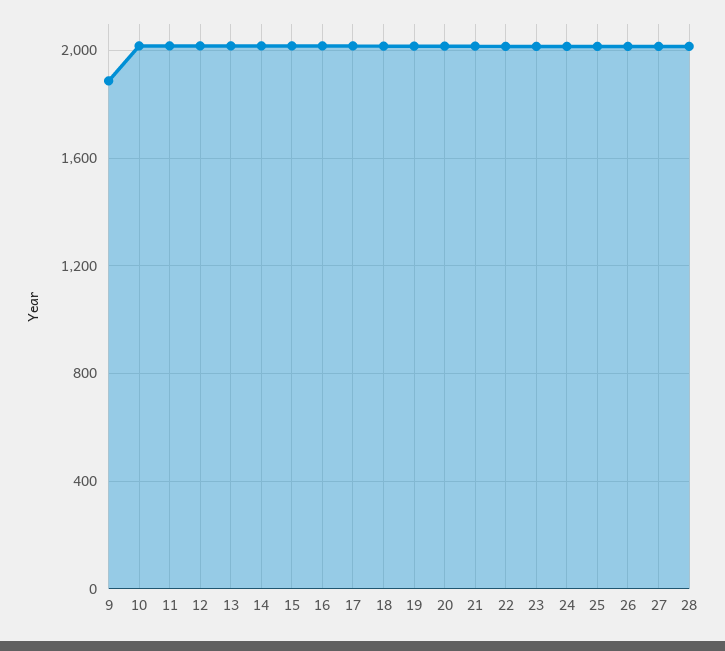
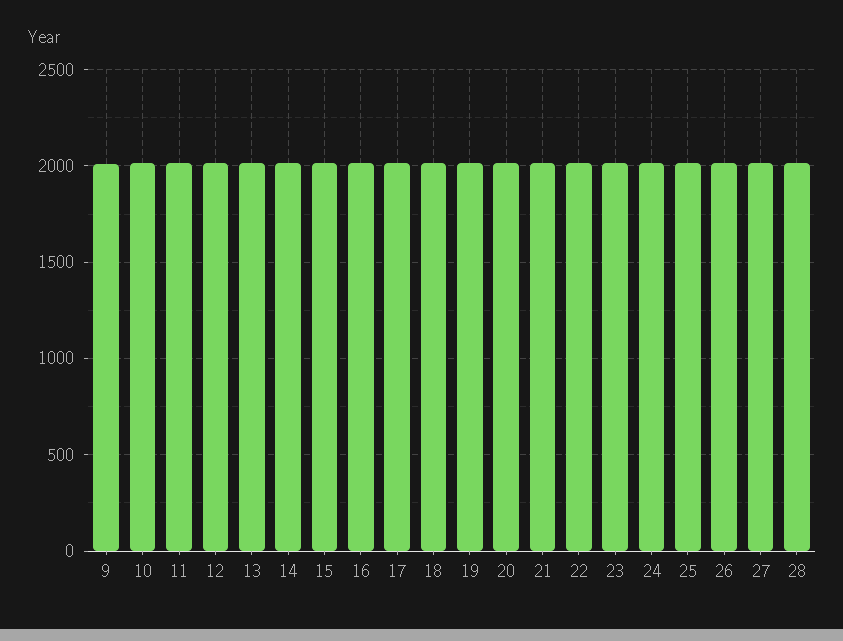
9: 1900 -> 2000

